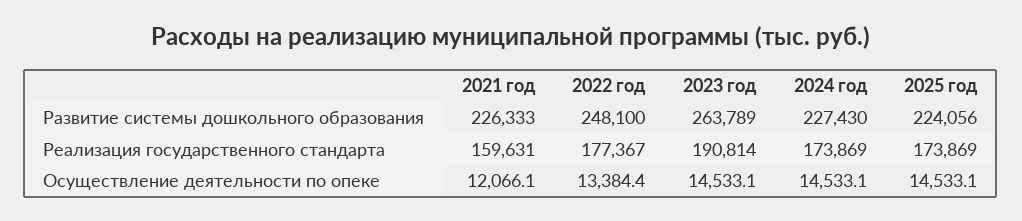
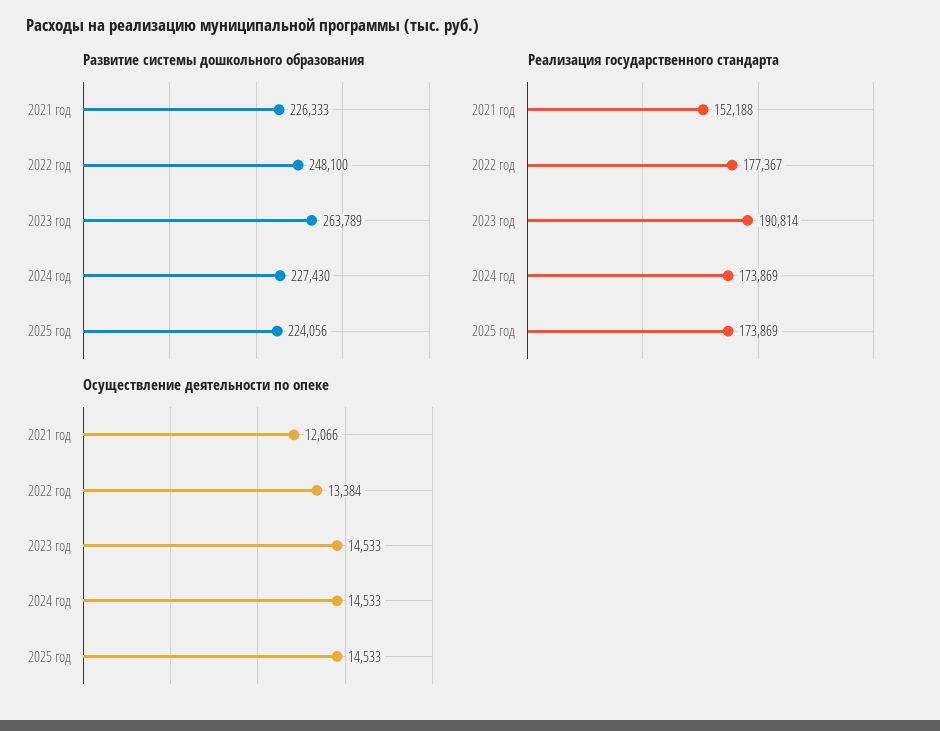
Реализация государственного стандарта, 2021 год: 159631 -> 152188

